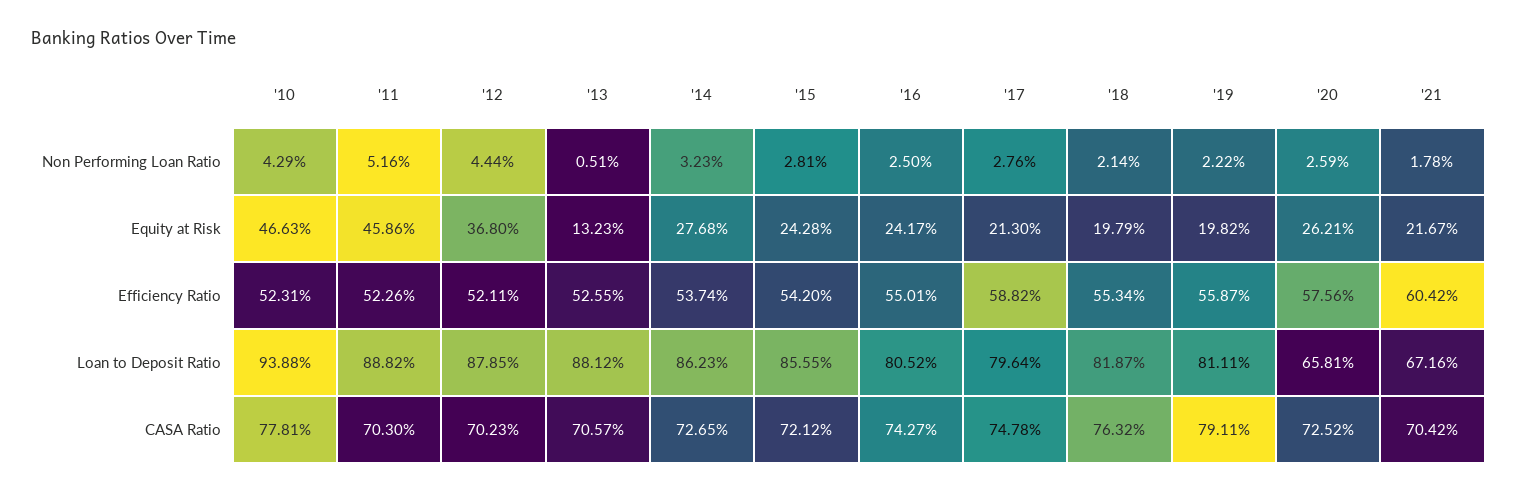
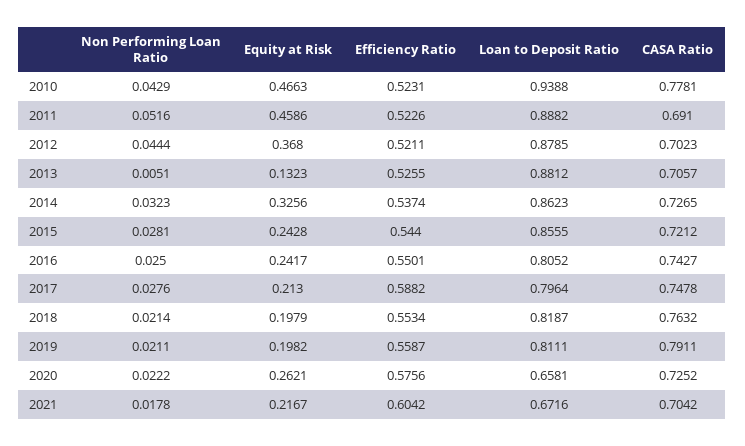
'19, Non Performing Loan Ratio: 0.0222 -> 0.0211
'20, Non Performing Loan Ratio: 0.0259 -> 0.0222
'14, Equity at Risk: 0.2768 -> 0.3256
'15, Efficiency Ratio: 0.542 -> 0.544
'11, CASA Ratio: 0.703 -> 0.691

